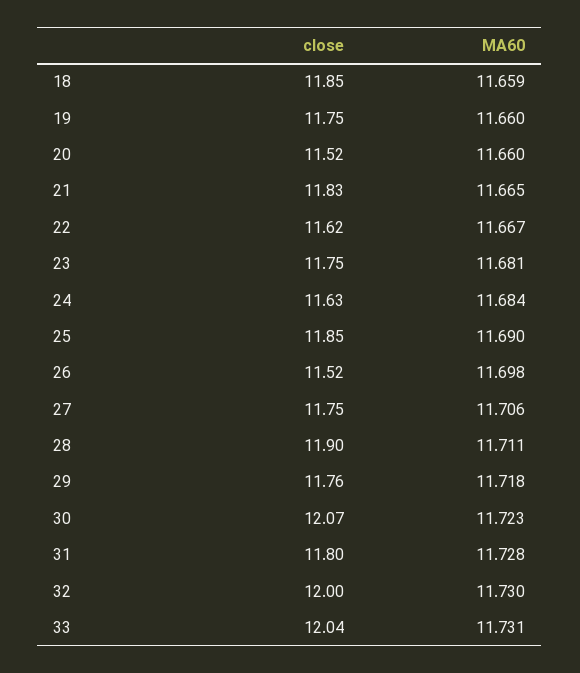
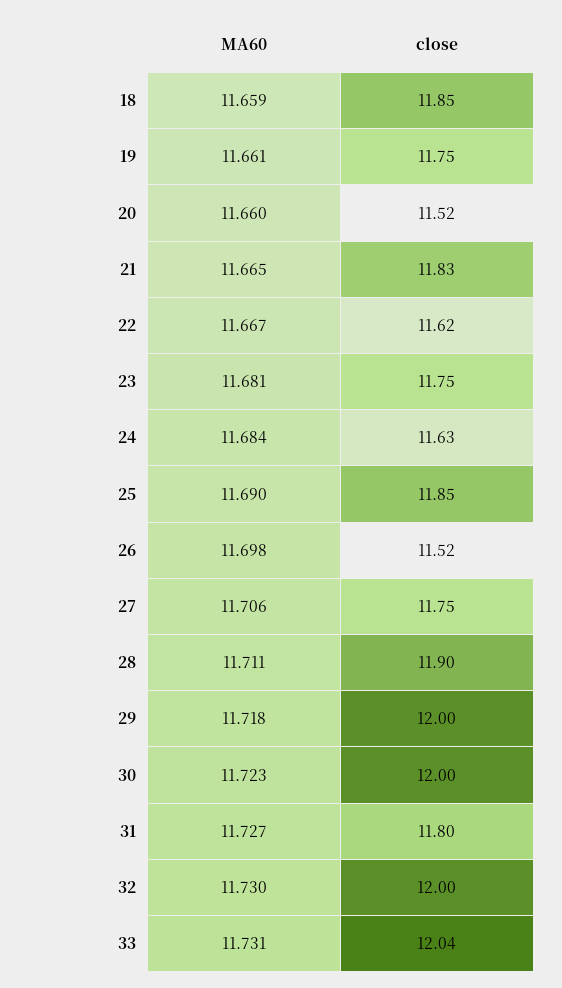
MA60, 19: 11.66 -> 11.661
close, 29: 11.76 -> 12
close, 30: 12.07 -> 12
MA60, 31: 11.728 -> 11.727

